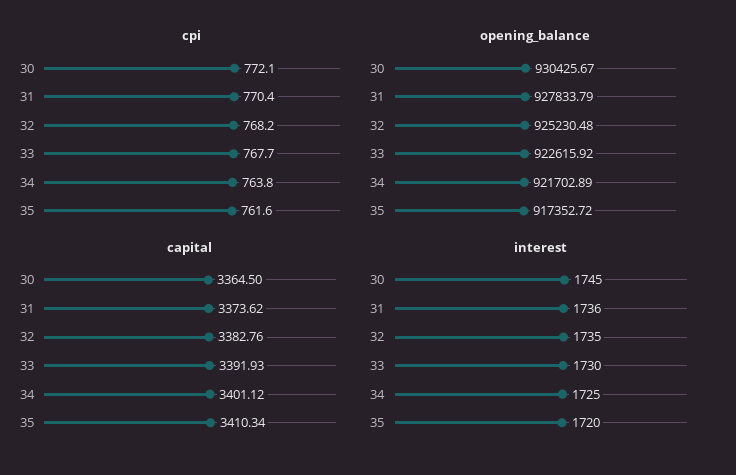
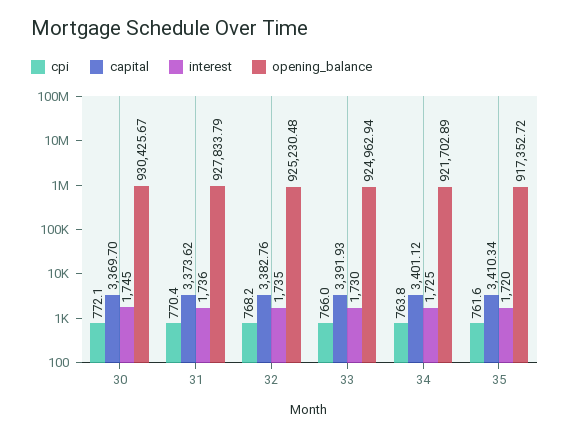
cpi, 33: 767.7 -> 766
opening_balance, 33: 922615.92 -> 924962.94
capital, 30: 3364.5 -> 3369.7

